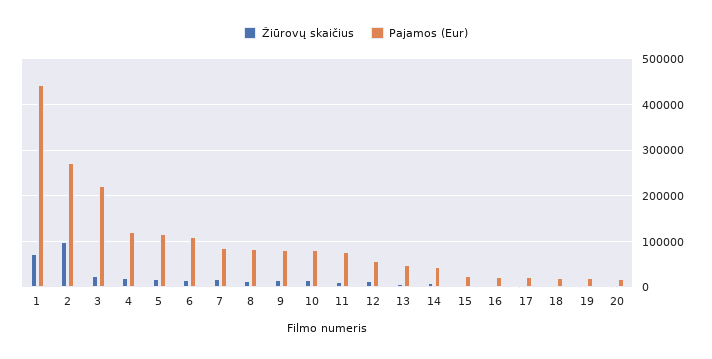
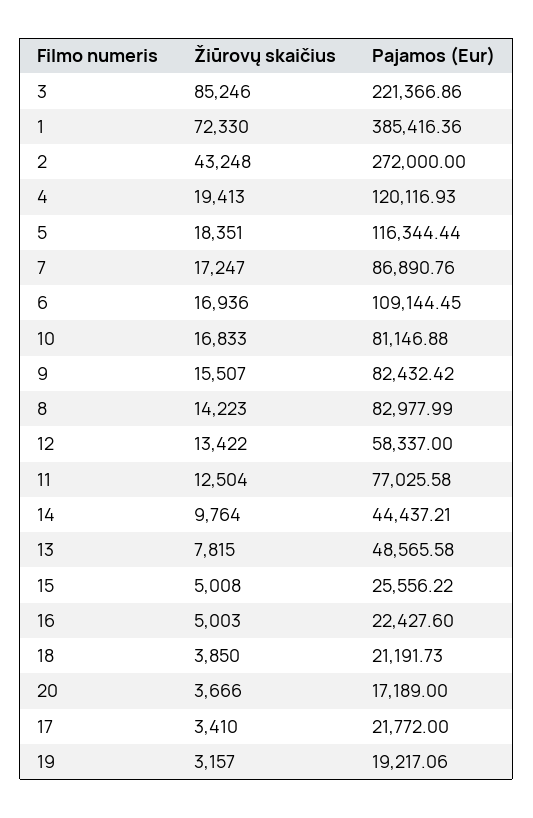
Pajamos (Eur), 1: 440000 -> 385416.36
Žiūrovų skaičius, 2: 100000 -> 43248
Žiūrovų skaičius, 3: 20000 -> 85246

